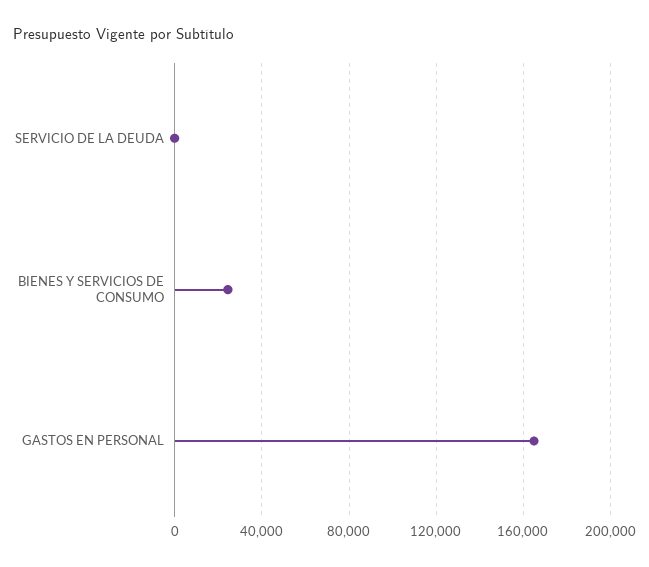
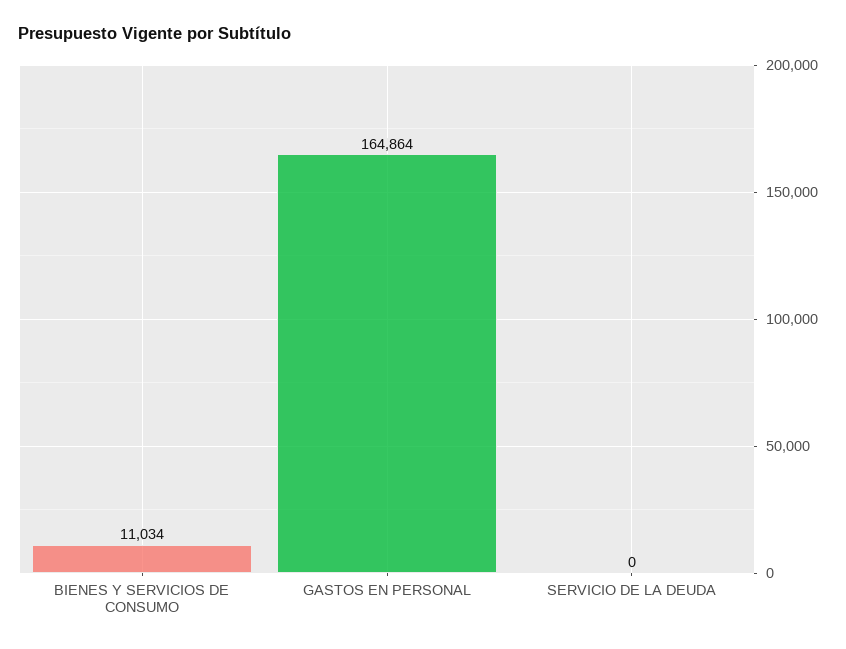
BIENES Y SERVICIOS DE CONSUMO: 25000 -> 11034

